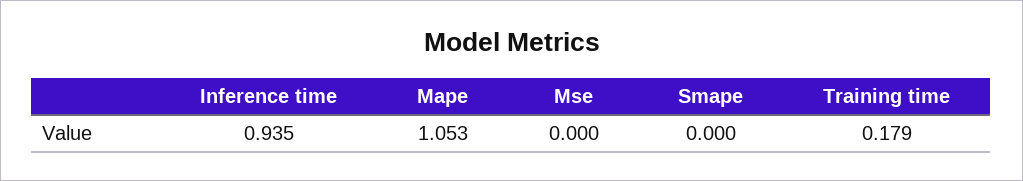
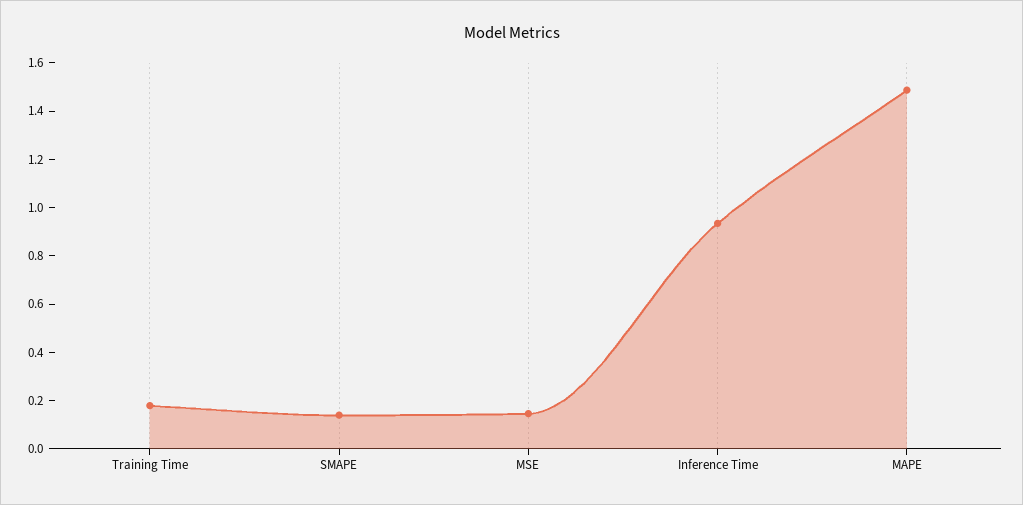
Mape: 1.053 -> 1.5
Mse: 0 -> 0.15
Smape: 0 -> 0.15

